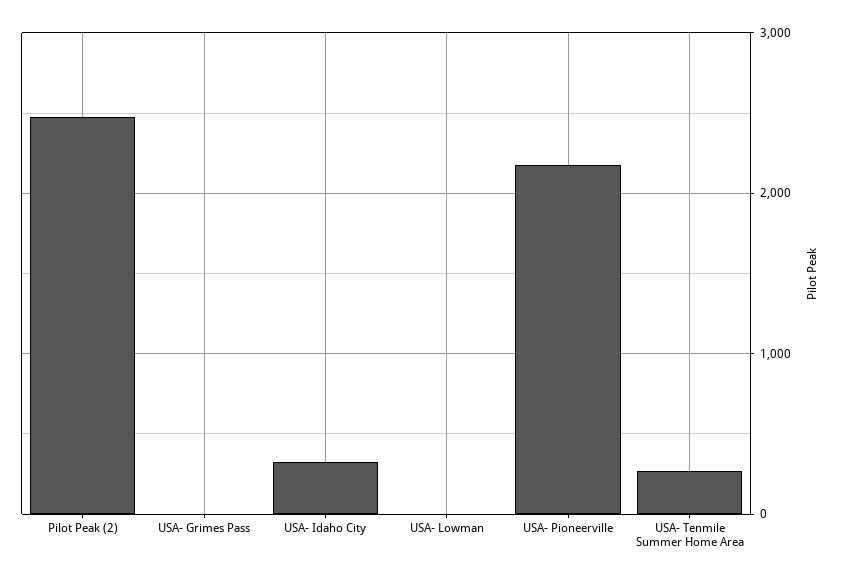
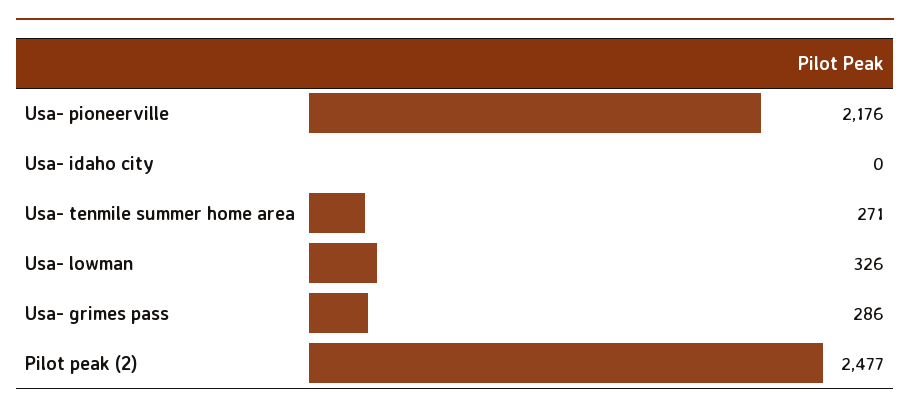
USA- Grimes Pass: 0 -> 286
USA- Idaho City: 300 -> 0
USA- Lowman: 0 -> 326

